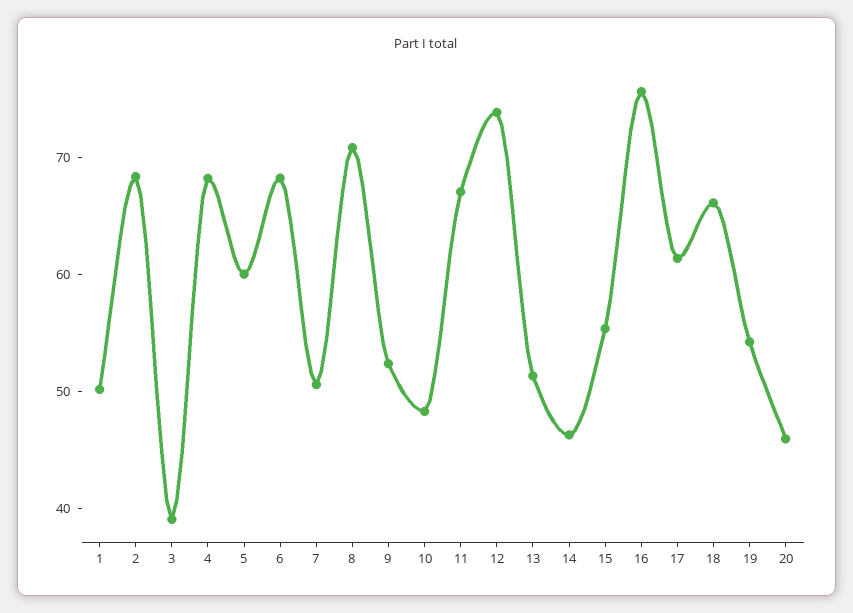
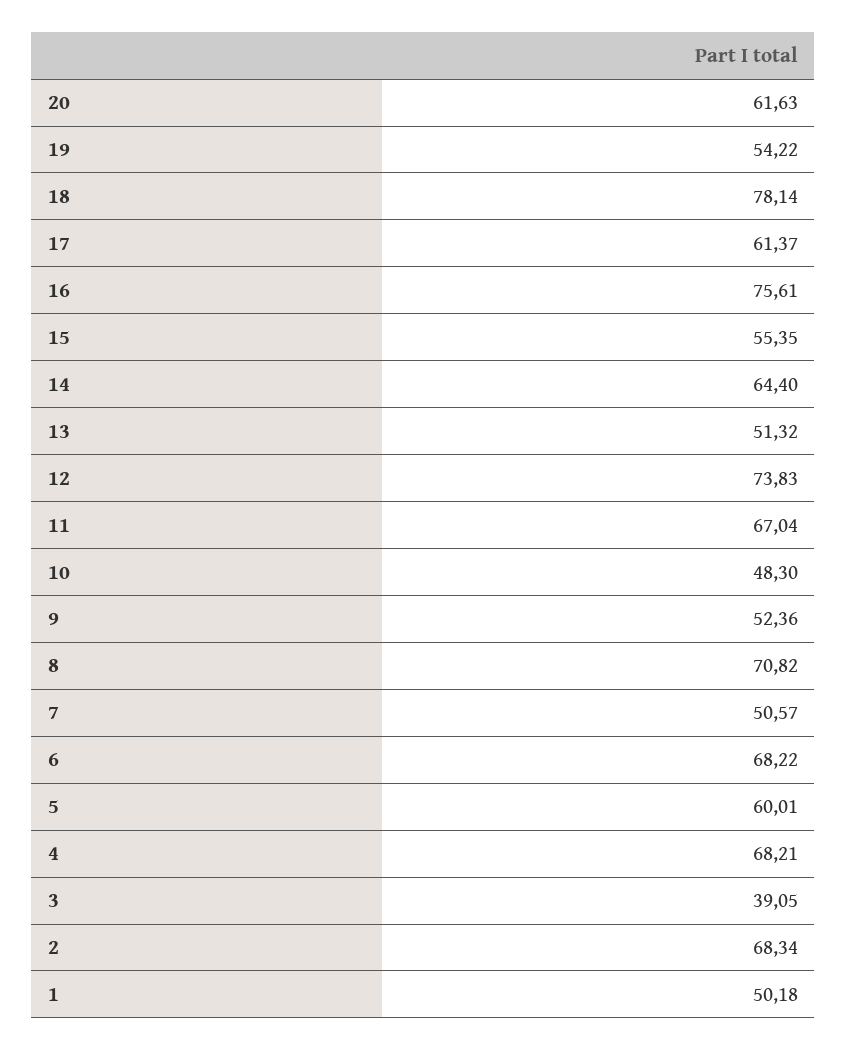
14: 46 -> 64.4
18: 66 -> 78.14
20: 46 -> 61.63

